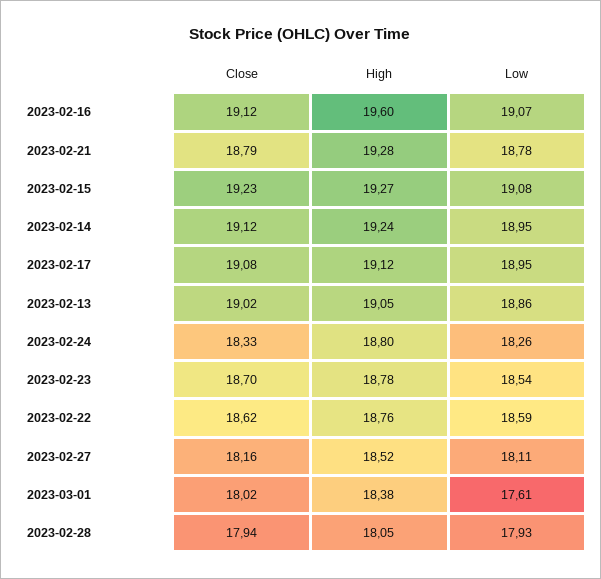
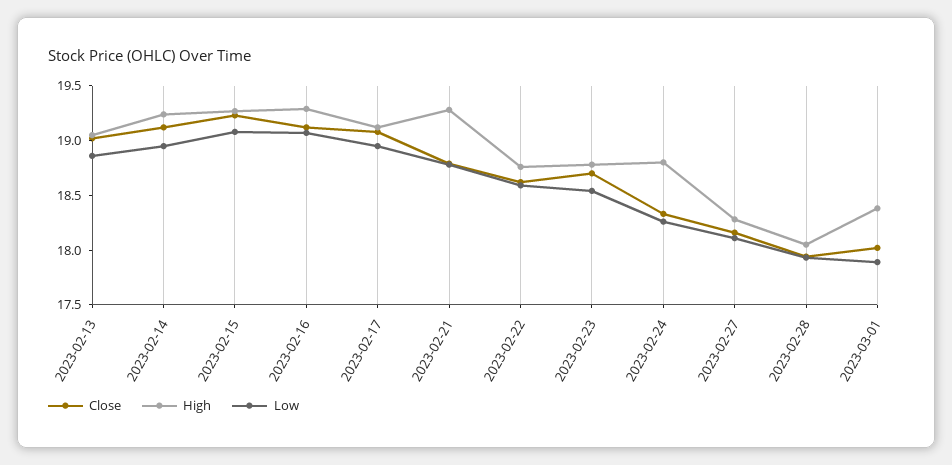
High, 2023-02-16: 19.6 -> 19.3
High, 2023-02-27: 18.52 -> 18.3
Low, 2023-03-01: 17.61 -> 17.9

